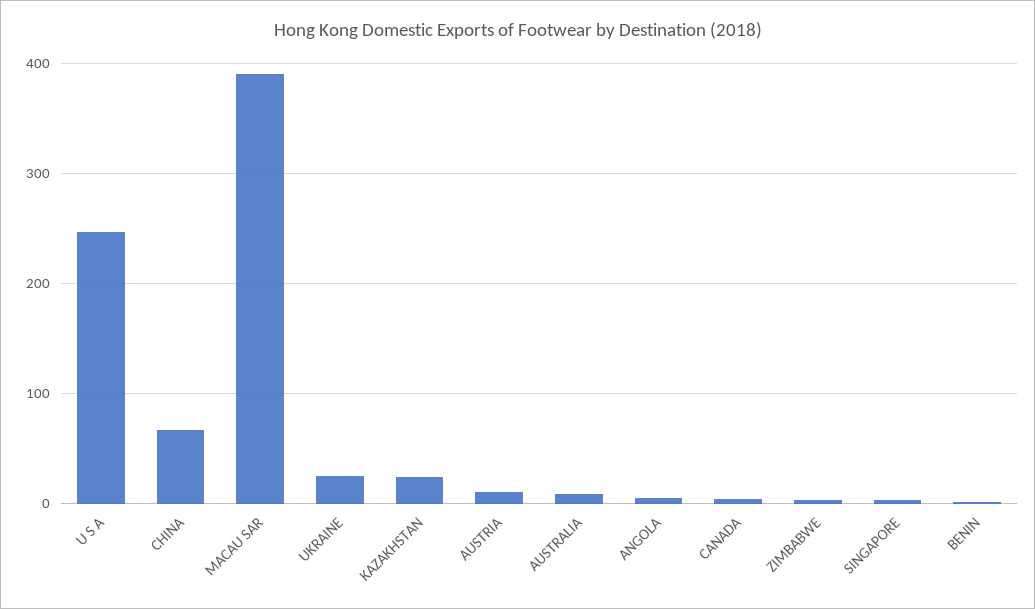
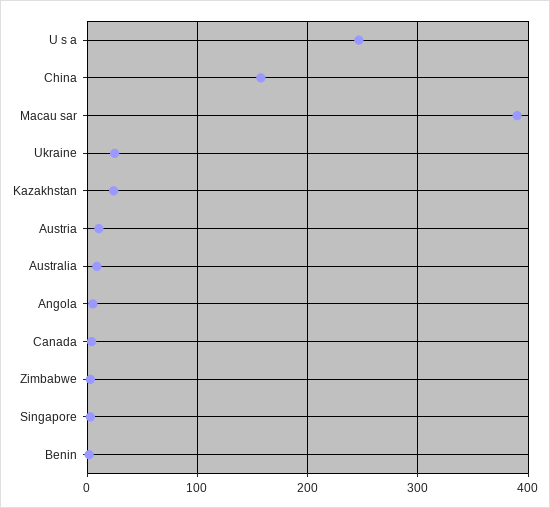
CHINA: 70 -> 160

